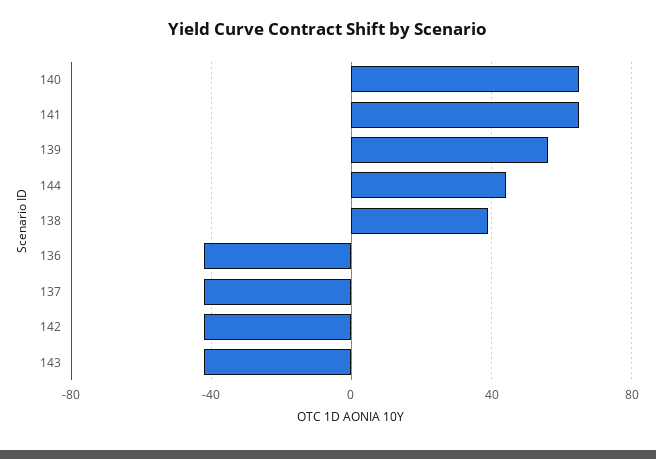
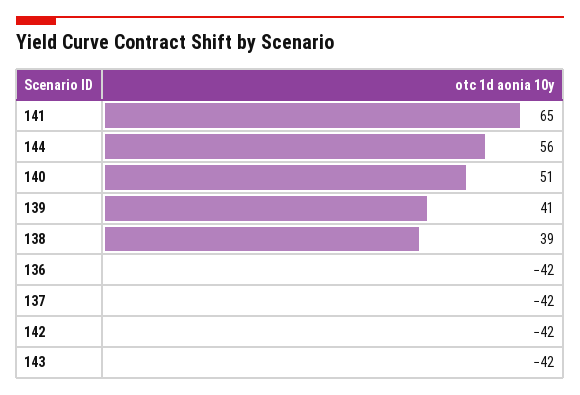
140: 65 -> 51
139: 55 -> 41
144: 45 -> 56

